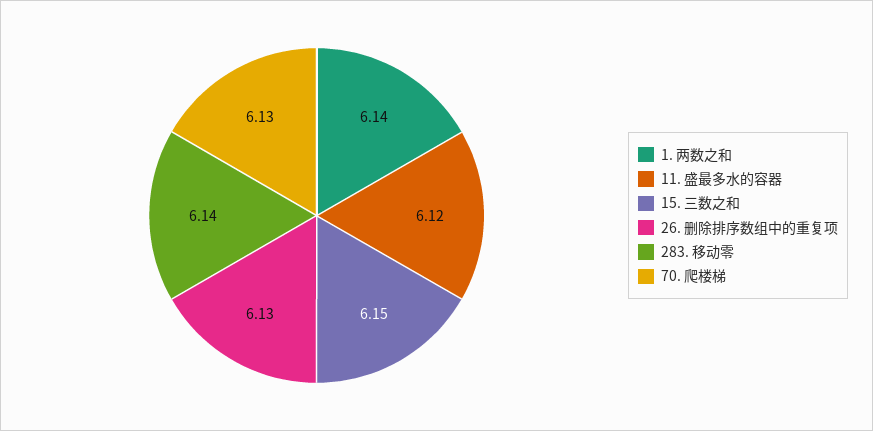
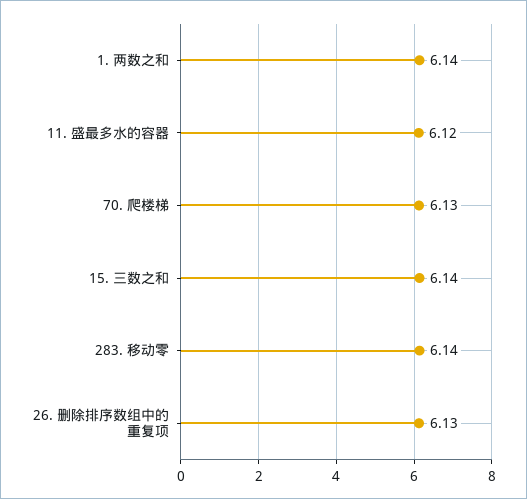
15. 三数之和: 6.15 -> 6.14

